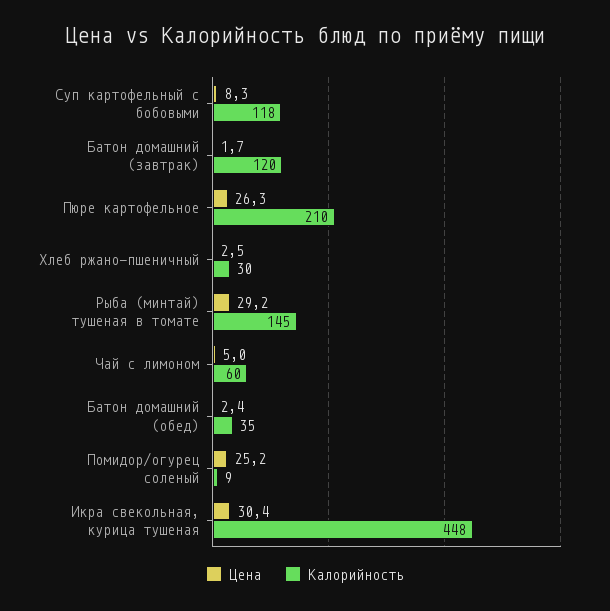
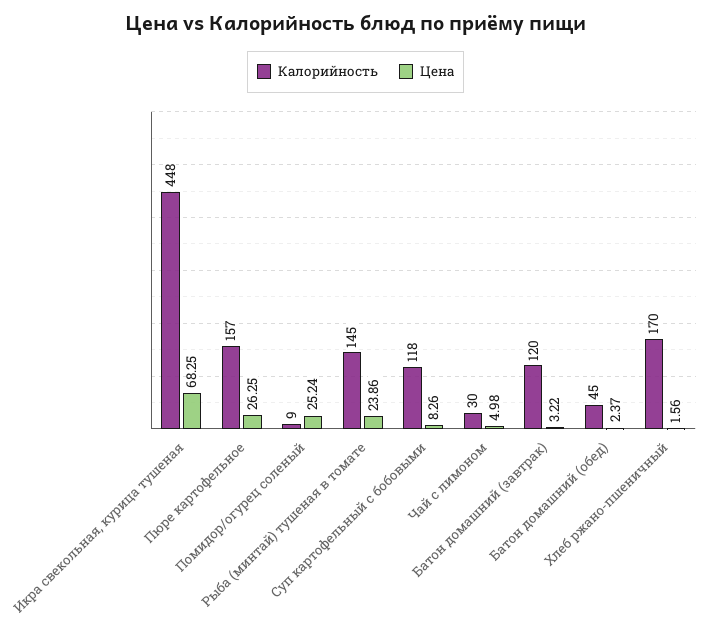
Цена, Батон домашний (завтрак): 1.7 -> 3.22
Калорийность, Пюре картофельное: 210 -> 157
Цена, Хлеб ржано-пшеничный: 2.5 -> 1.56
Калорийность, Хлеб ржано-пшеничный: 30 -> 170
Цена, Рыба (минтай) тушеная в томате: 29.2 -> 23.86
Калорийность, Чай с лимоном: 60 -> 30
Калорийность, Батон домашний (обед): 35 -> 45
Цена, Икра свекольная, курица тушеная: 30.4 -> 68.25

